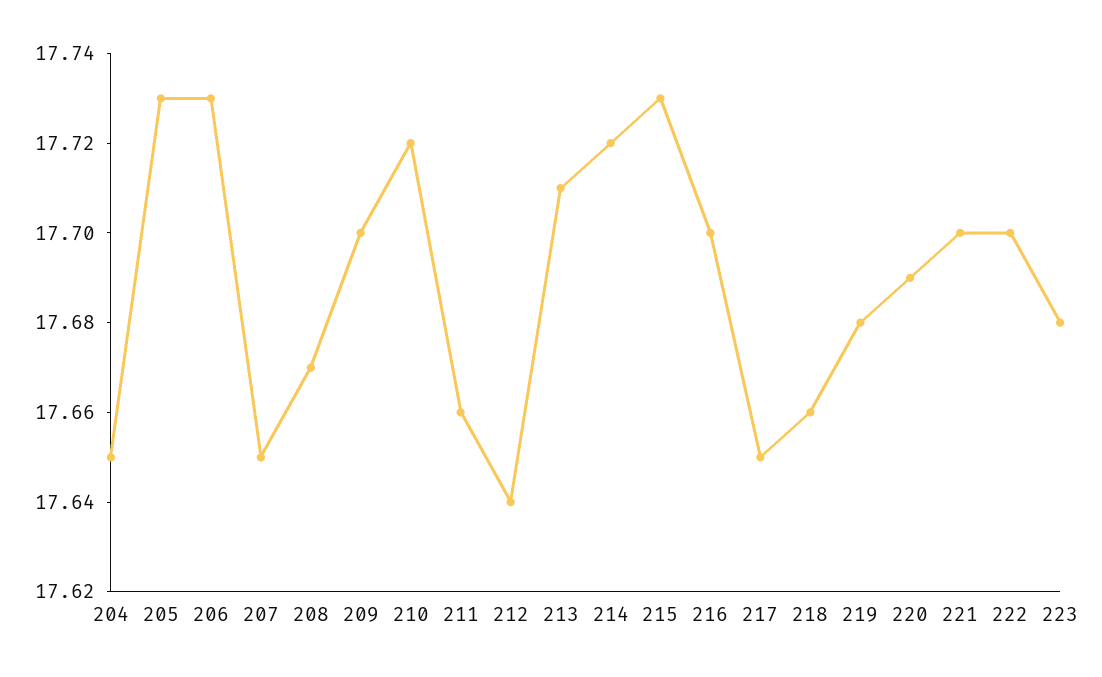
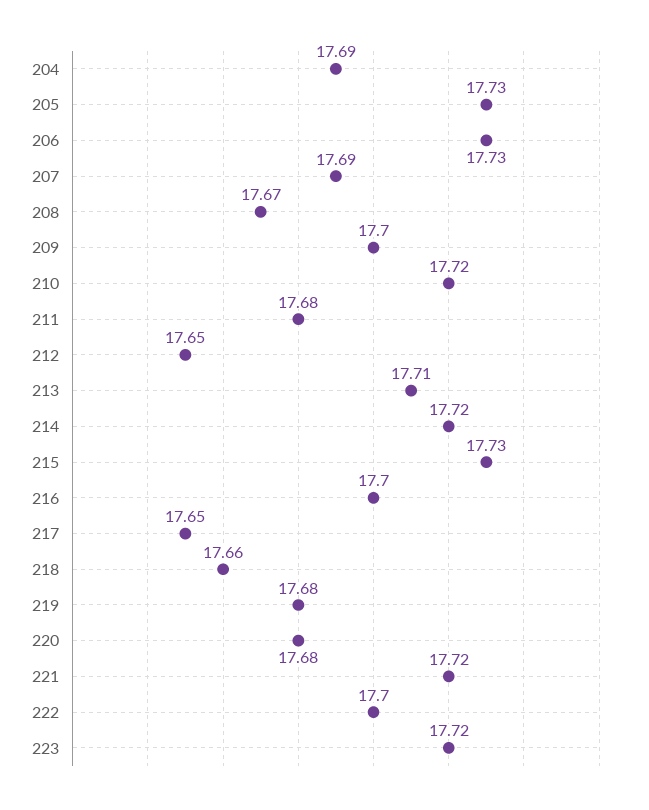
204: 17.65 -> 17.69
207: 17.65 -> 17.69
211: 17.66 -> 17.68
212: 17.64 -> 17.65
220: 17.69 -> 17.68
221: 17.7 -> 17.72
223: 17.68 -> 17.72

